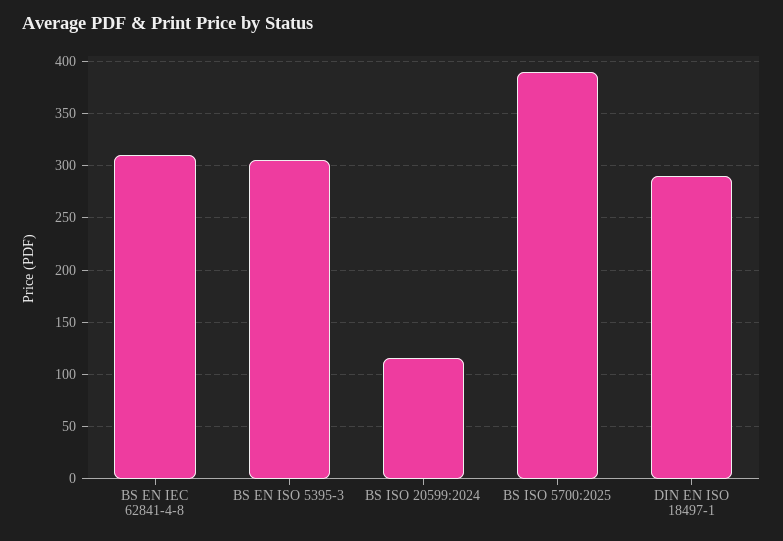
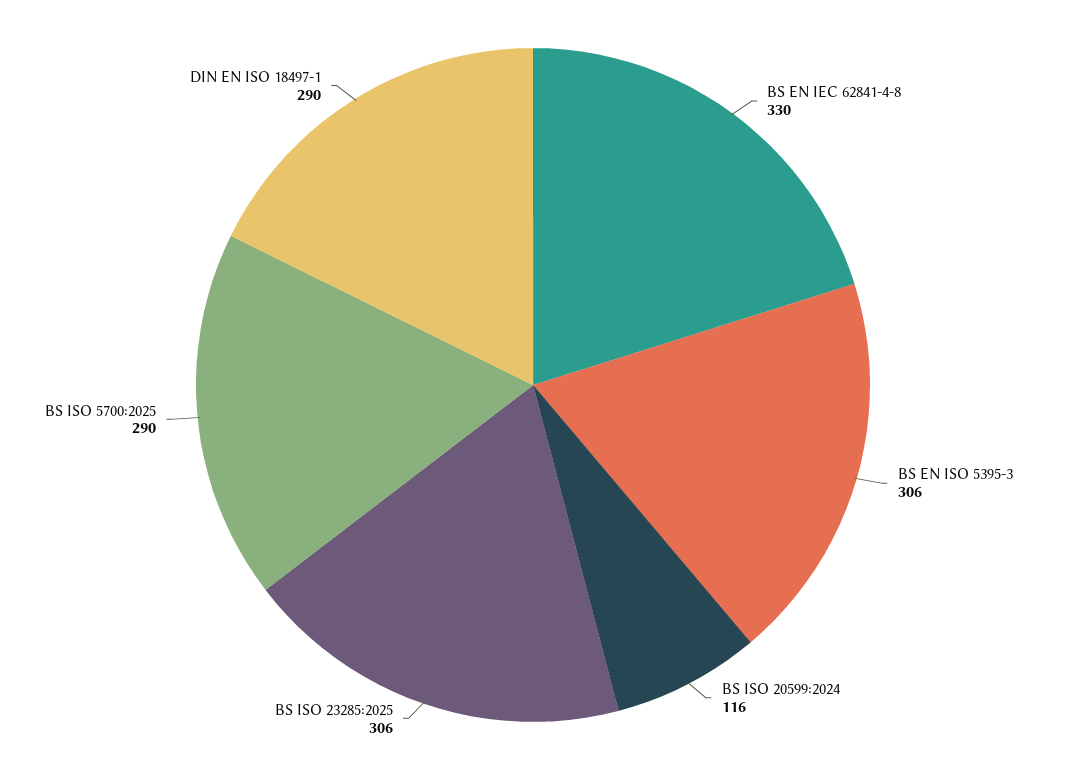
BS EN IEC 62841-4-8: 310 -> 330
BS ISO 5700:2025: 390 -> 290
BS ISO 23285:2025: none -> 306

